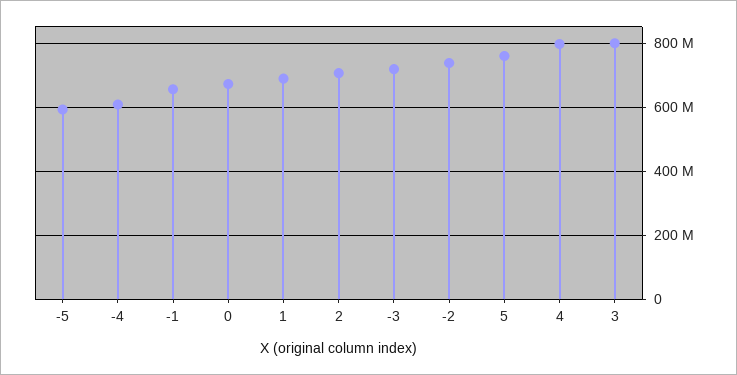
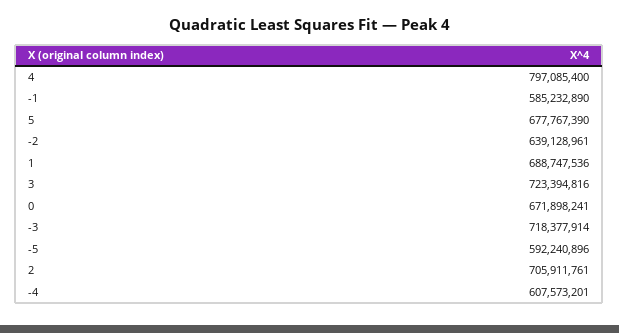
-1: 660000000 -> 585232890
-2: 740000000 -> 639128961
5: 760000000 -> 677767390
3: 800000000 -> 723394816

